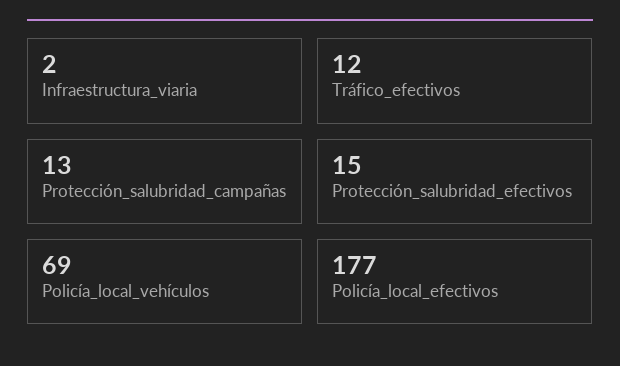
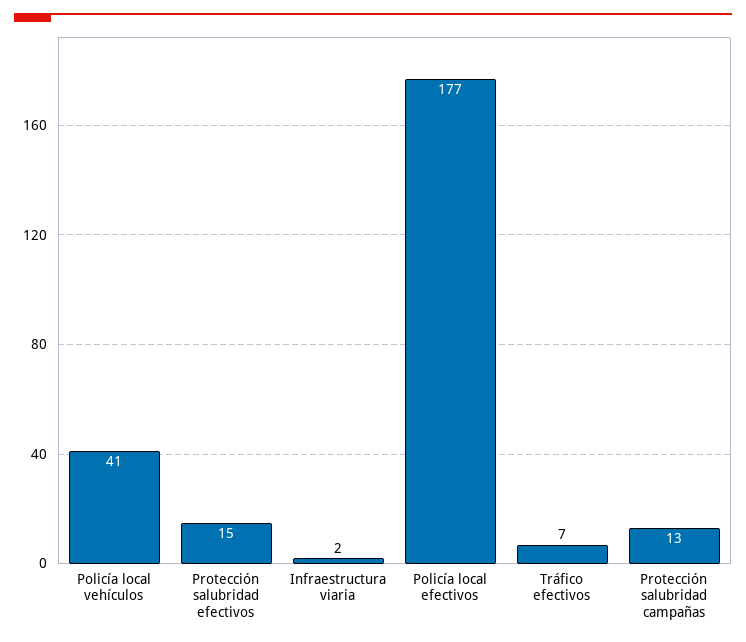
Tráfico_efectivos: 12 -> 7
Policía_local_vehículos: 69 -> 41

